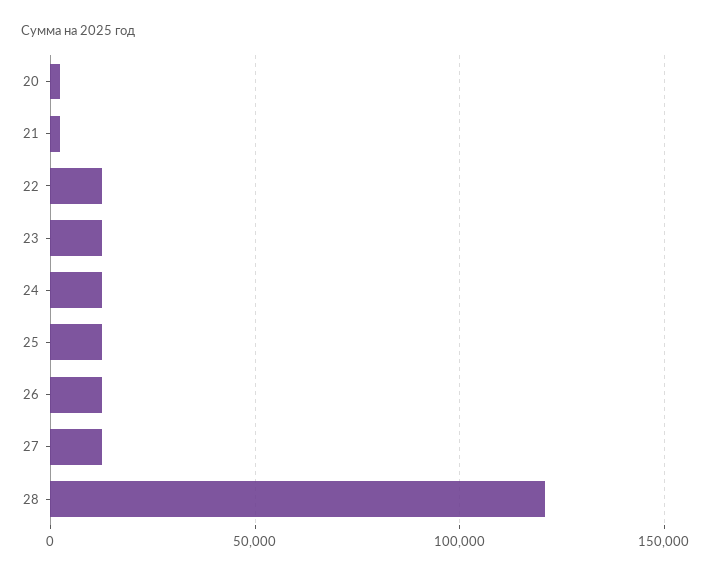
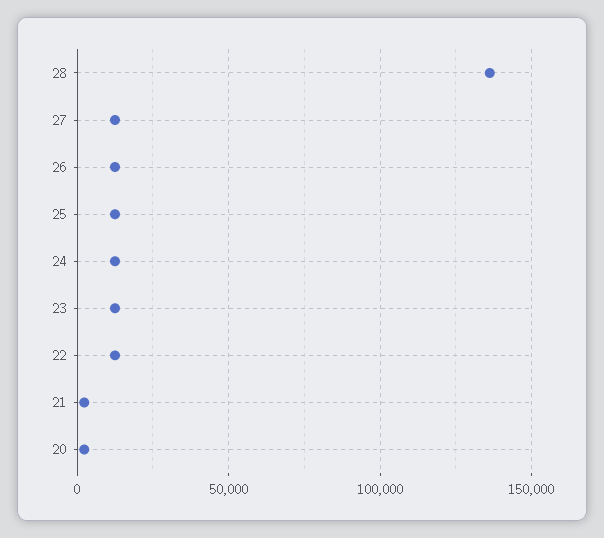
28: 120000 -> 135000

